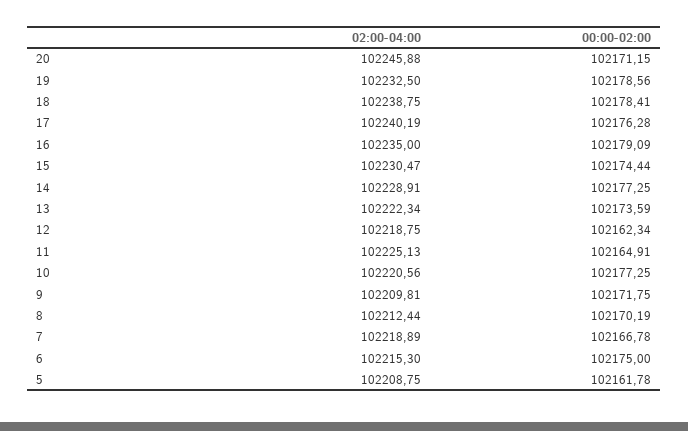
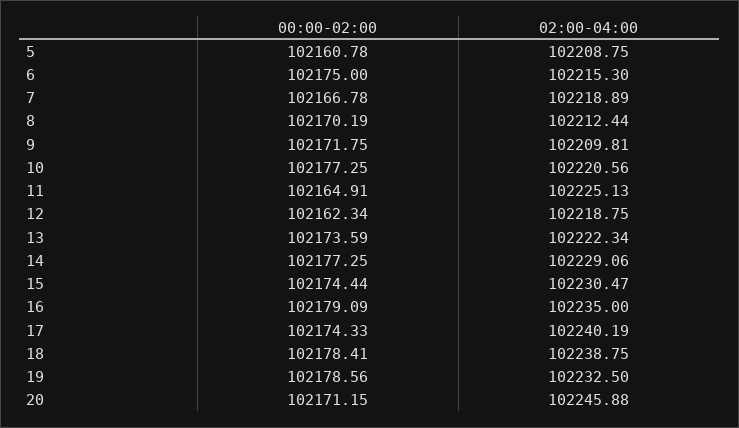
00:00-02:00, 17: 102176.28 -> 102174.33
02:00-04:00, 14: 102228.91 -> 102229.06
00:00-02:00, 5: 102161.78 -> 102160.78

